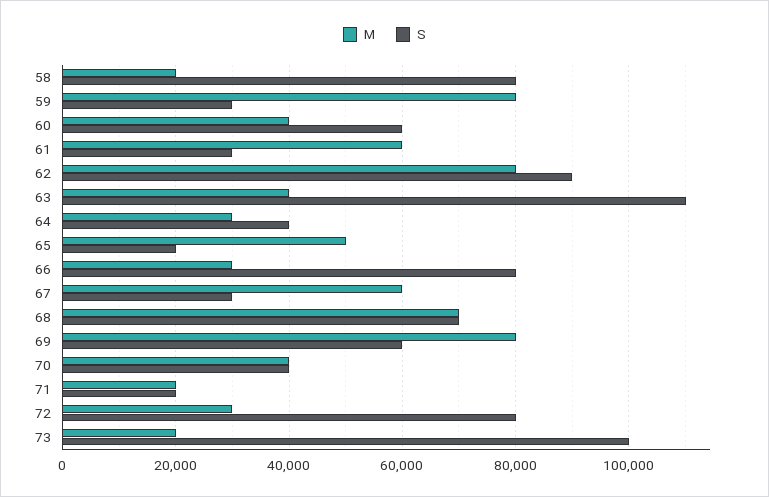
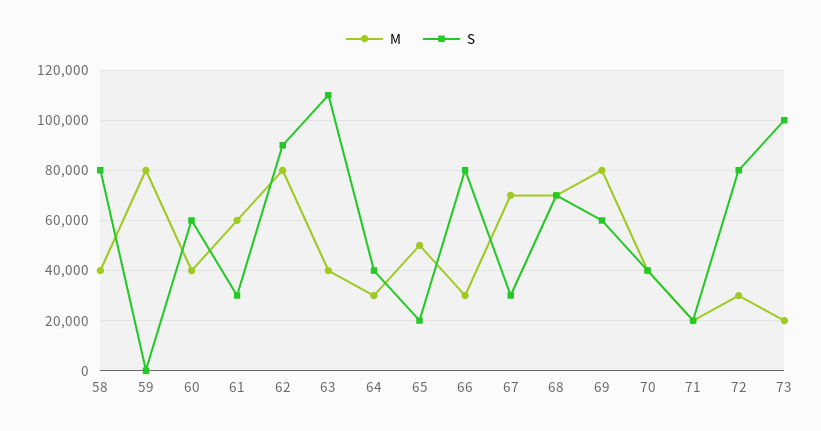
M, 58: 20000 -> 40000
S, 59: 30000 -> 0
M, 67: 60000 -> 70000

